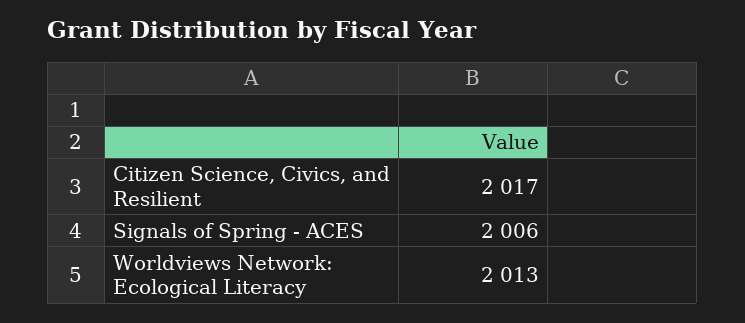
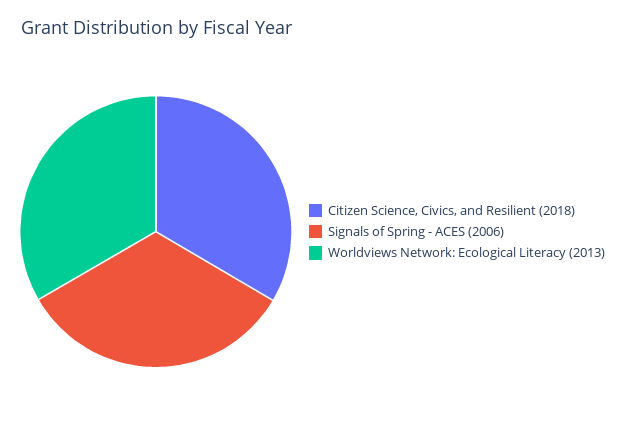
Citizen Science, Civics, and Resilient: 2017 -> 2018

